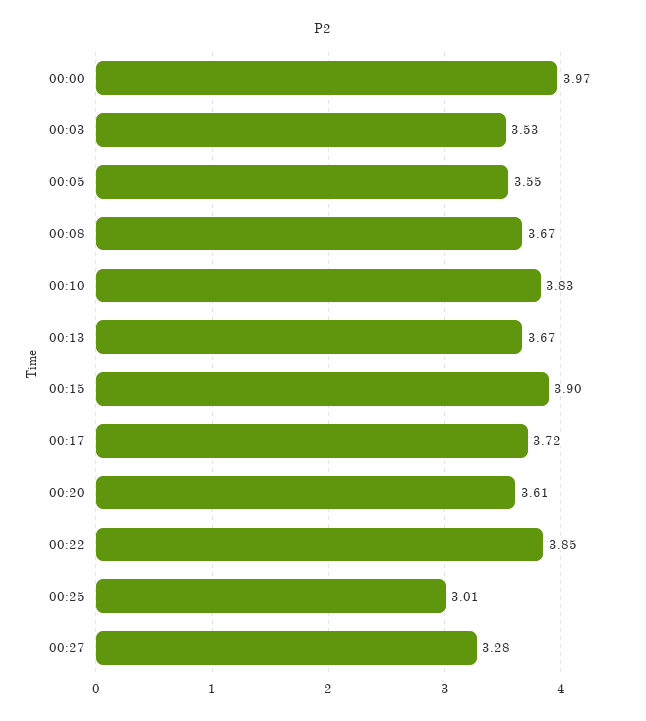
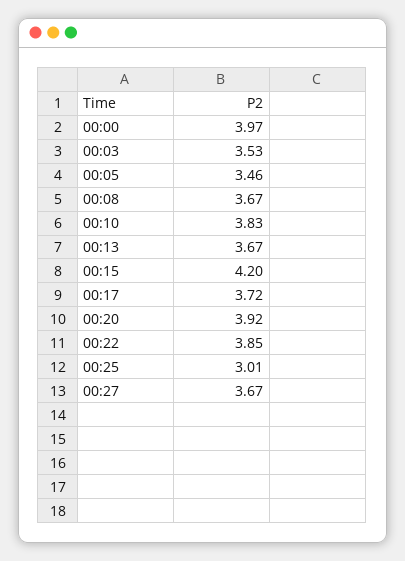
00:05: 3.55 -> 3.46
00:15: 3.9 -> 4.2
00:20: 3.61 -> 3.92
00:27: 3.28 -> 3.67

